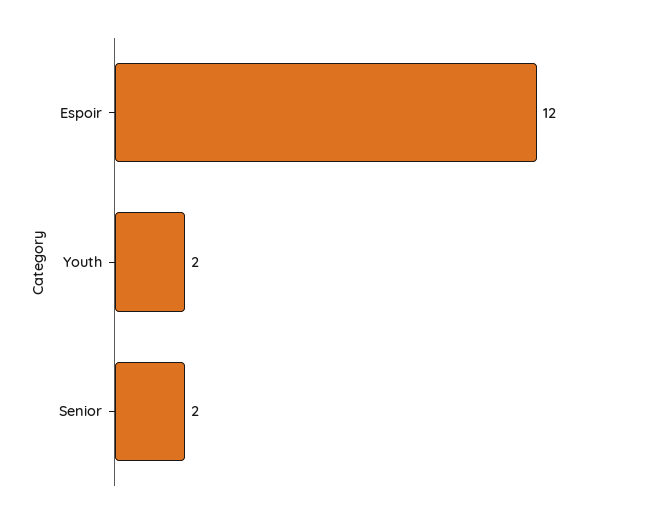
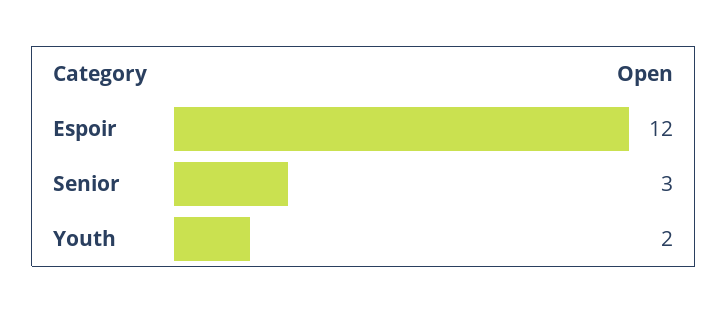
Senior: 2 -> 3

